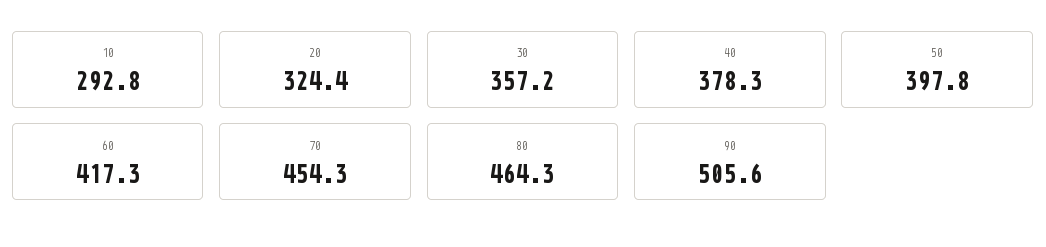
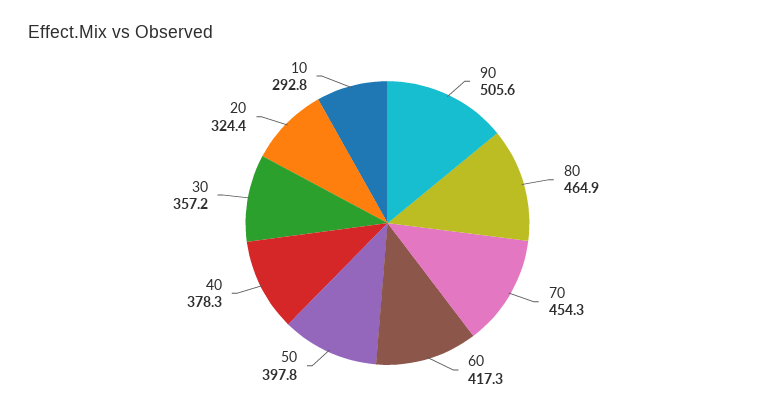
80: 464.3 -> 464.9

